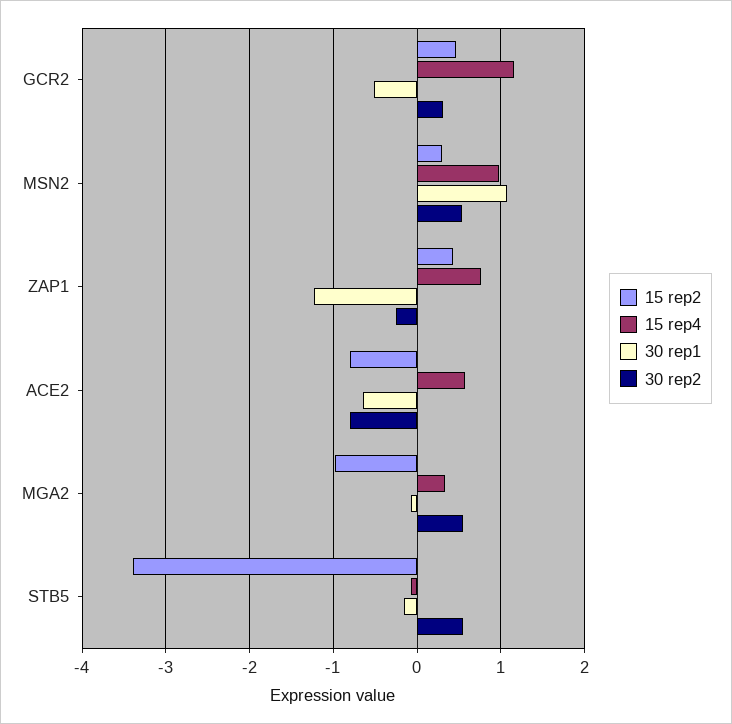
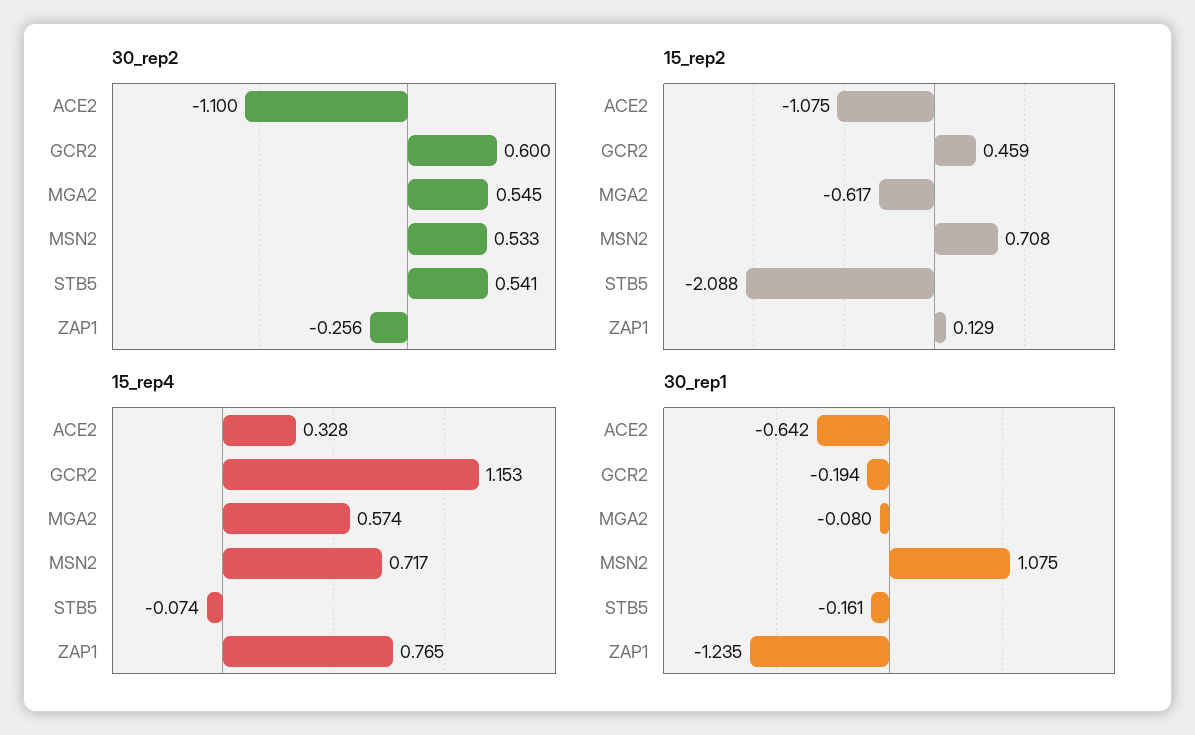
30 rep1, GCR2: -0.5 -> -0.194
30 rep2, GCR2: 0.3 -> 0.6
15 rep2, MSN2: 0.3 -> 0.708
15 rep4, MSN2: 1 -> 0.717
15 rep2, ZAP1: 0.4 -> 0.129
15 rep2, ACE2: -0.8 -> -1.075
15 rep4, ACE2: 0.6 -> 0.328
30 rep2, ACE2: -0.8 -> -1.1
15 rep2, MGA2: -1 -> -0.617
15 rep4, MGA2: 0.3 -> 0.574
15 rep2, STB5: -3.4 -> -2.088

